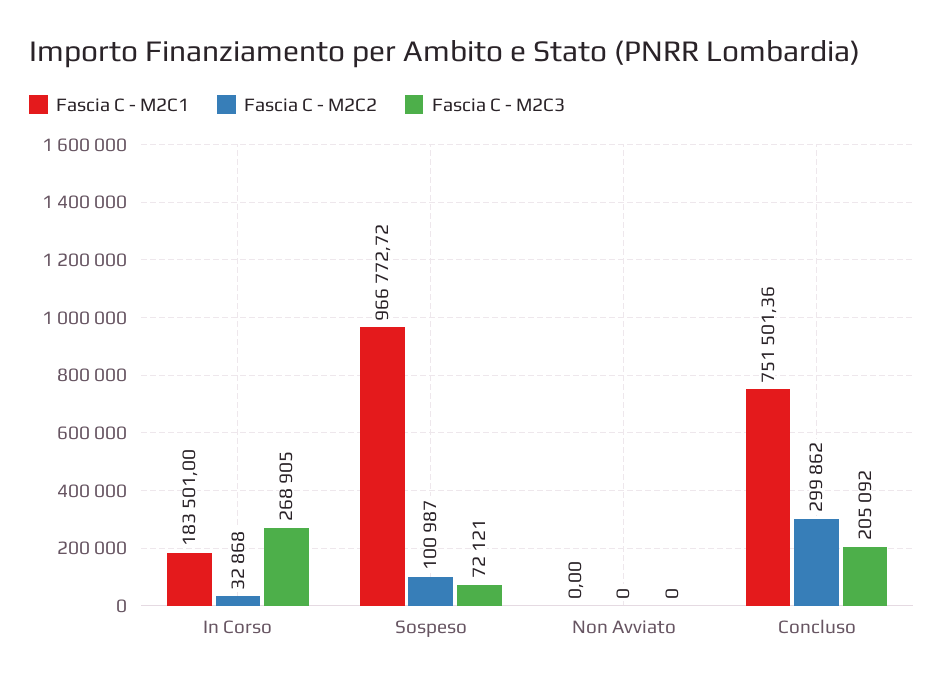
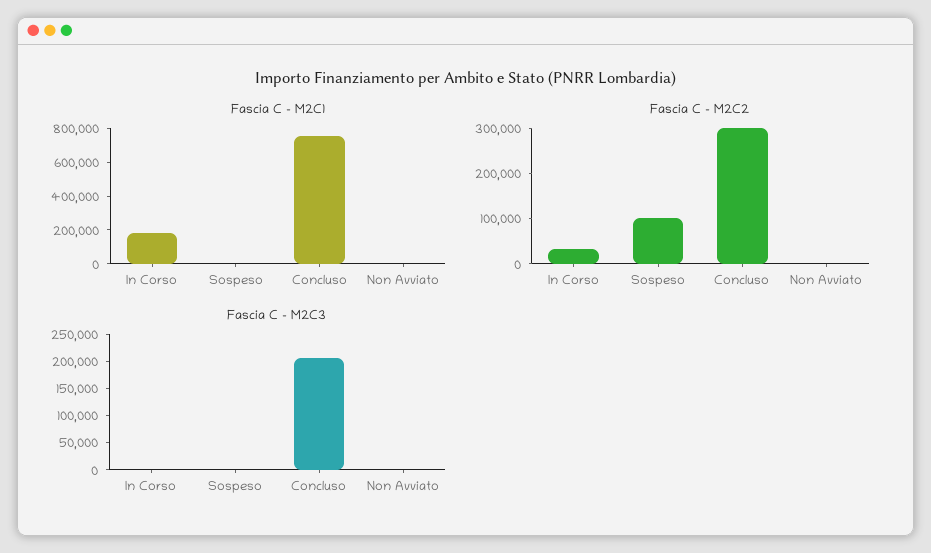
Fascia C - M2C3, In Corso: 268905 -> 0
Fascia C - M2C1, Sospeso: 966772.72 -> 0
Fascia C - M2C3, Sospeso: 72121 -> 0

